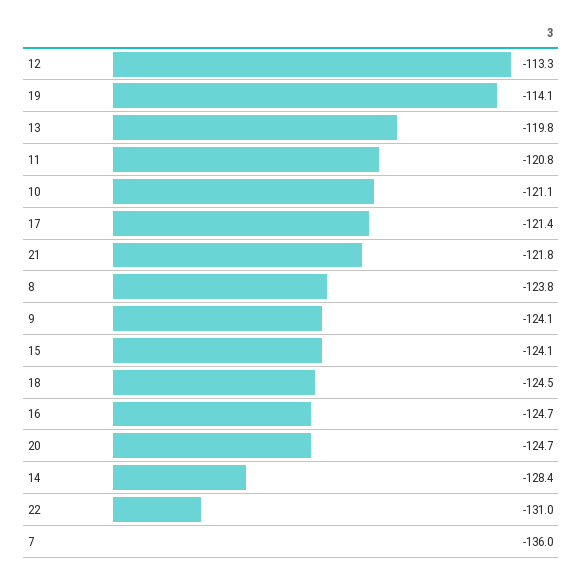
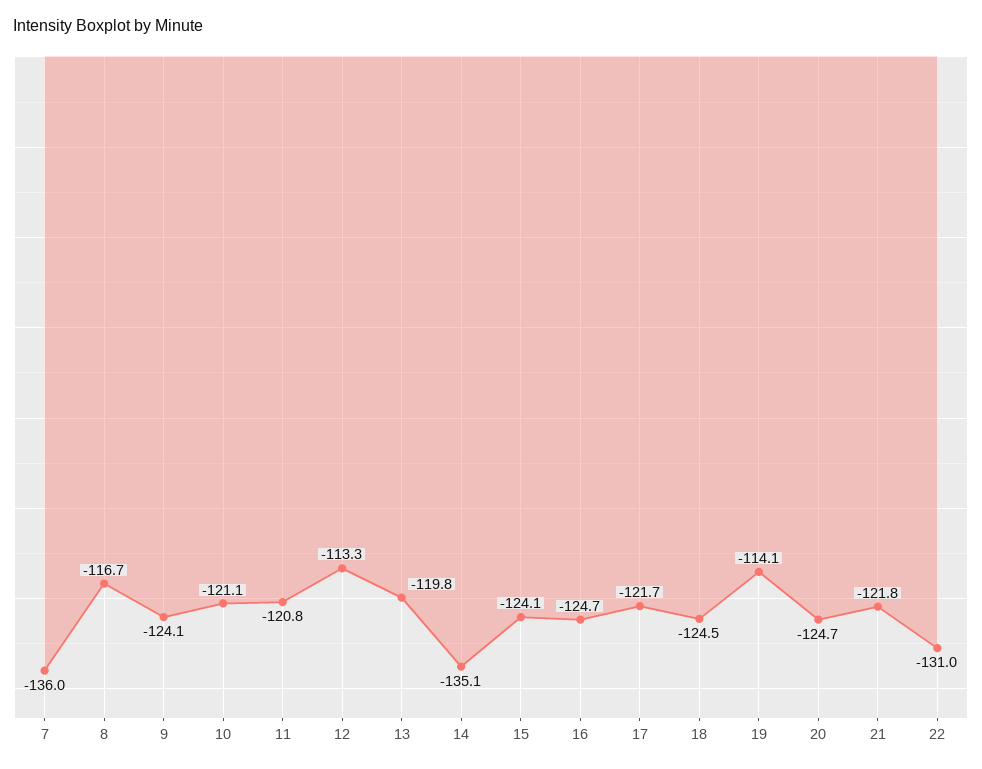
17: -121.4 -> -121.7
8: -123.8 -> -116.7
14: -128.4 -> -135.1

